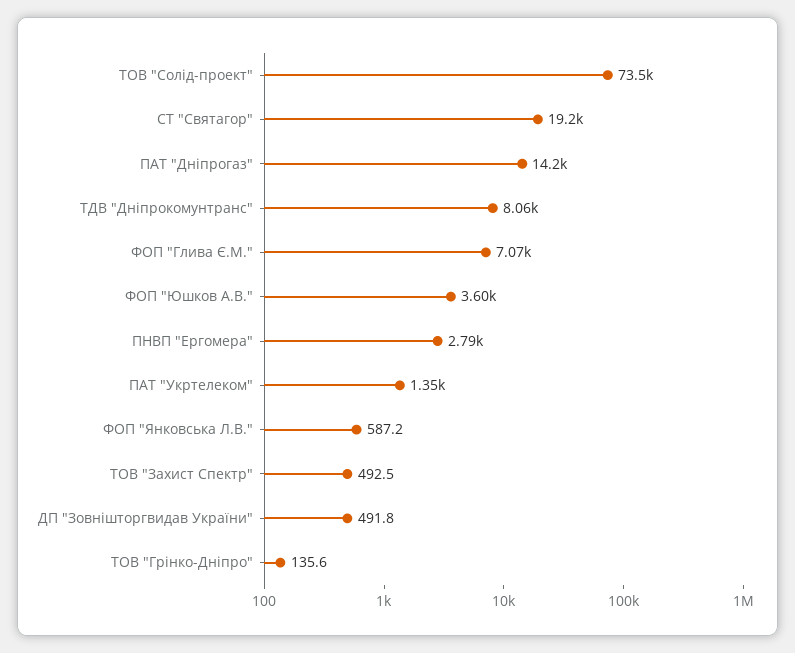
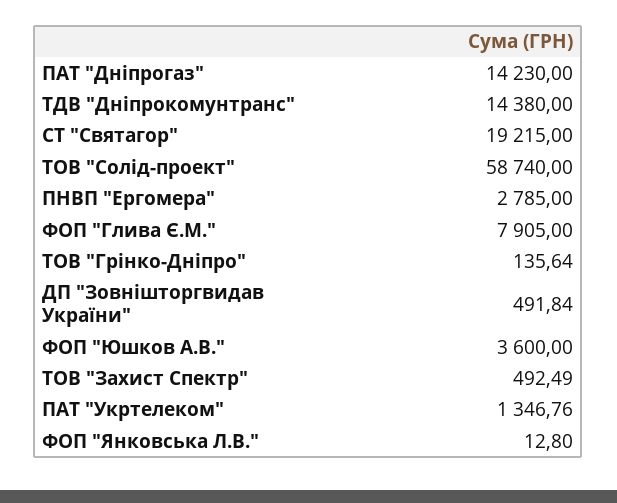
ТОВ "Солід-проект": 73500 -> 58740
ТДВ "Дніпрокомунтранс": 8060 -> 14380
ФОП "Глива Є.М.": 7070 -> 7905
ФОП "Янковська Л.В.": 587.2 -> 12.8

